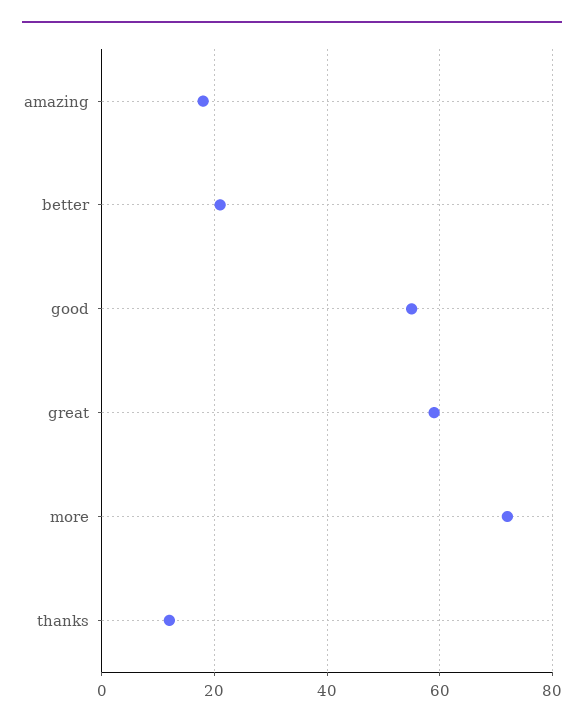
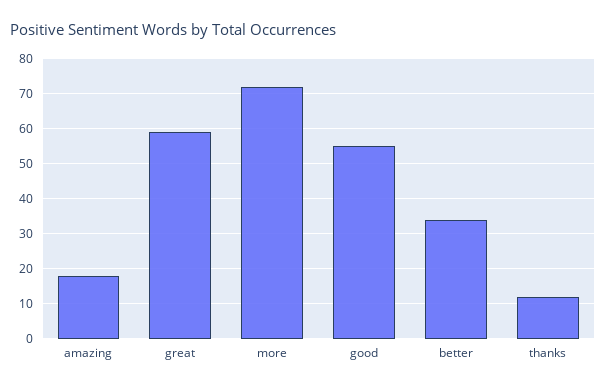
better: 20 -> 35

